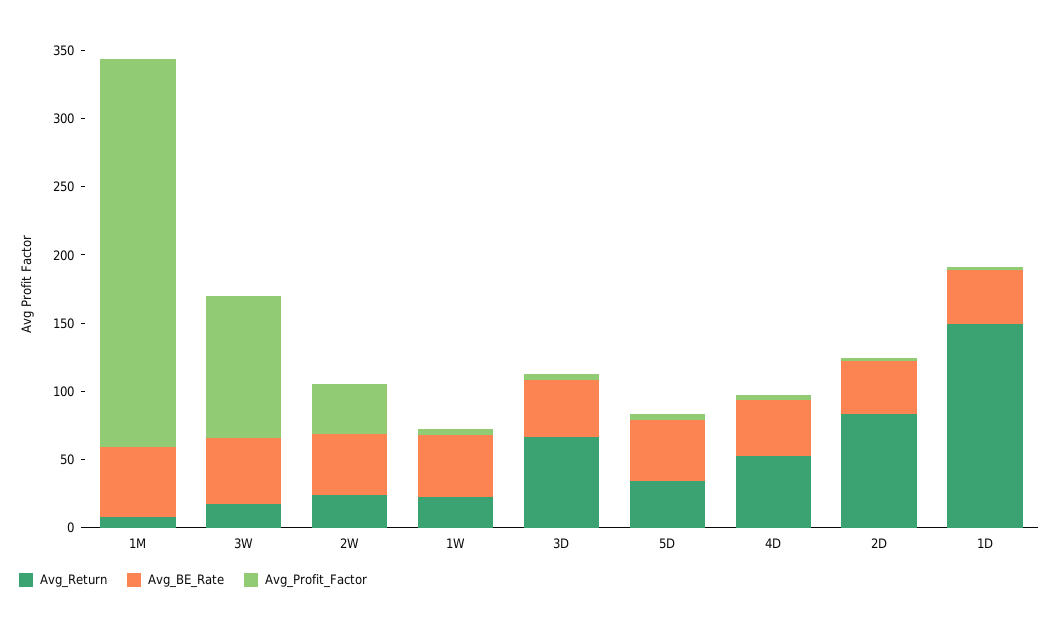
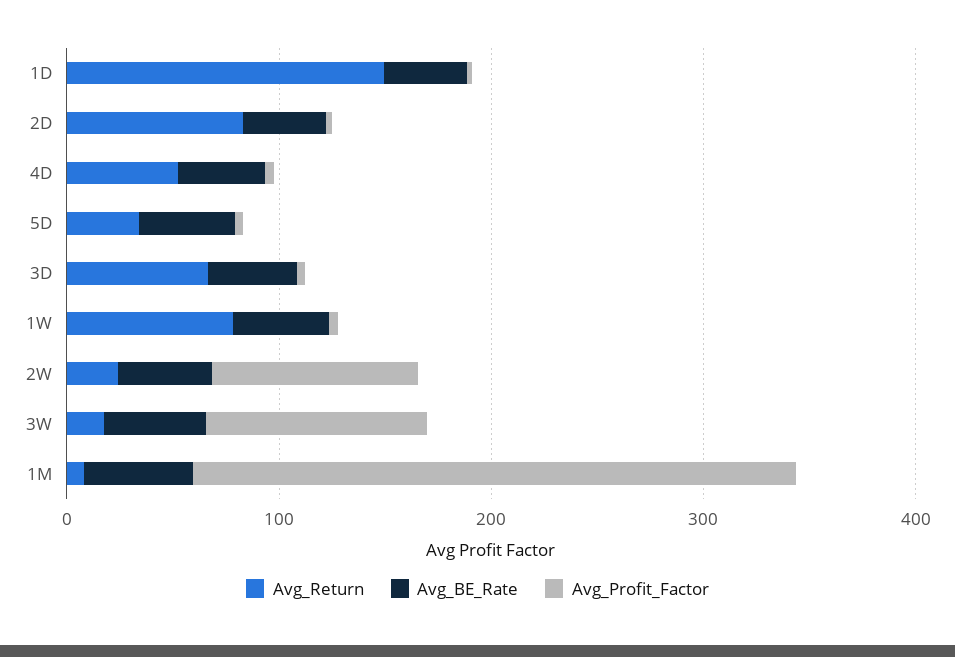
Avg_Profit_Factor, 2W: 40 -> 100
Avg_Return, 1W: 20 -> 80

